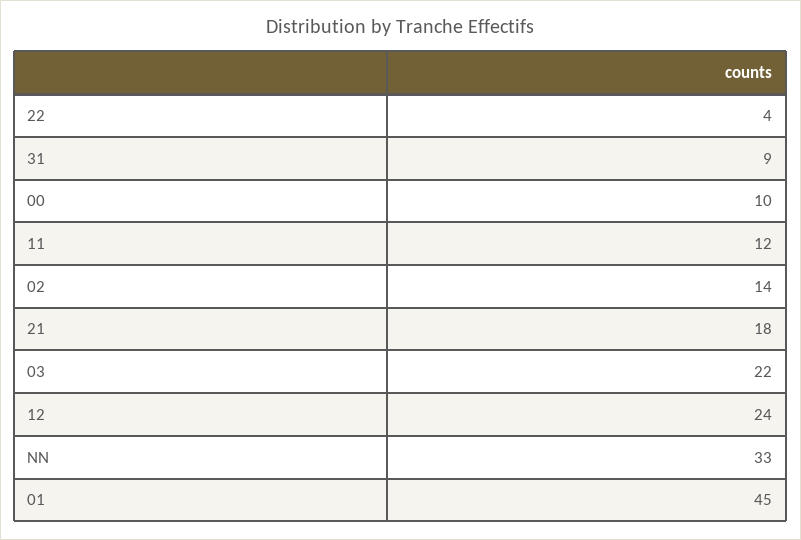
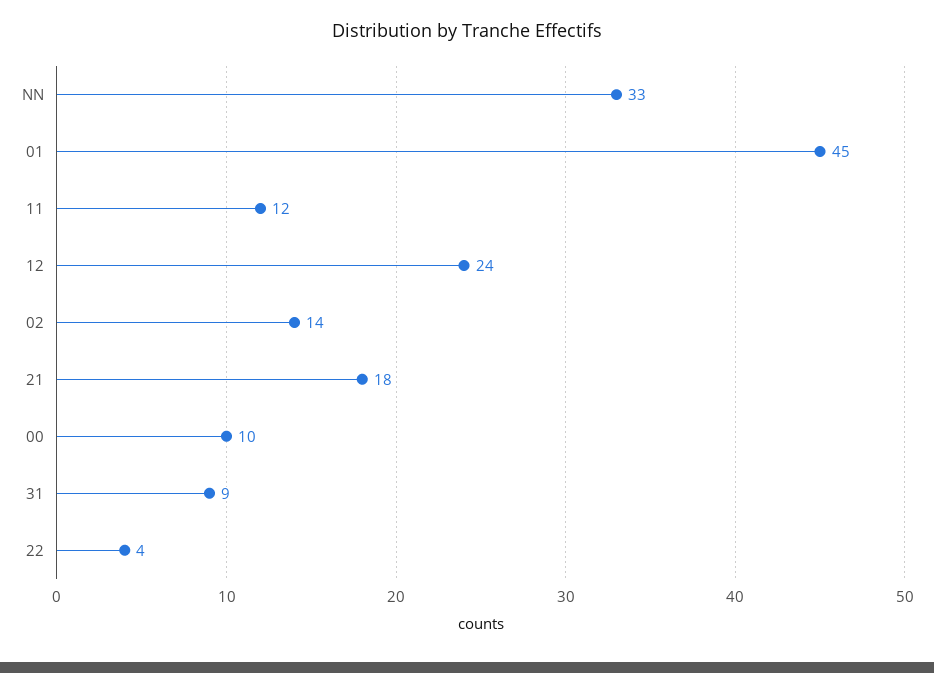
03: 22 -> none

